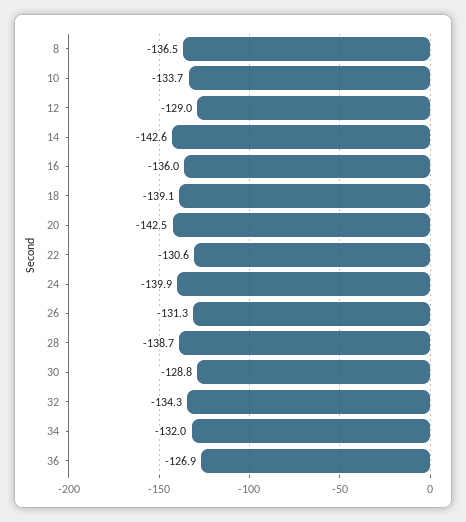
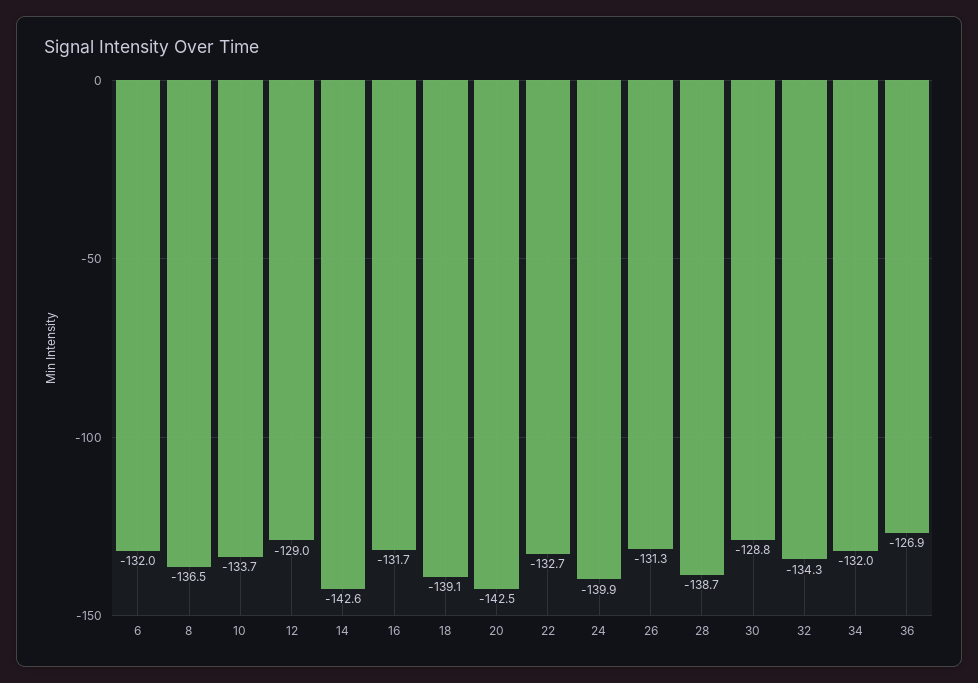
16: -136 -> -131.7
22: -130.6 -> -132.7
6: none -> -132

